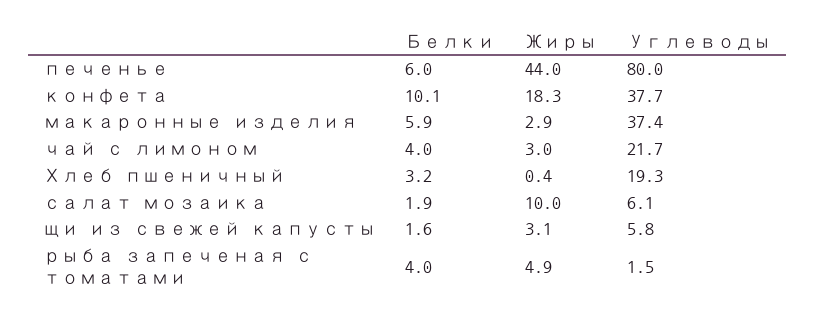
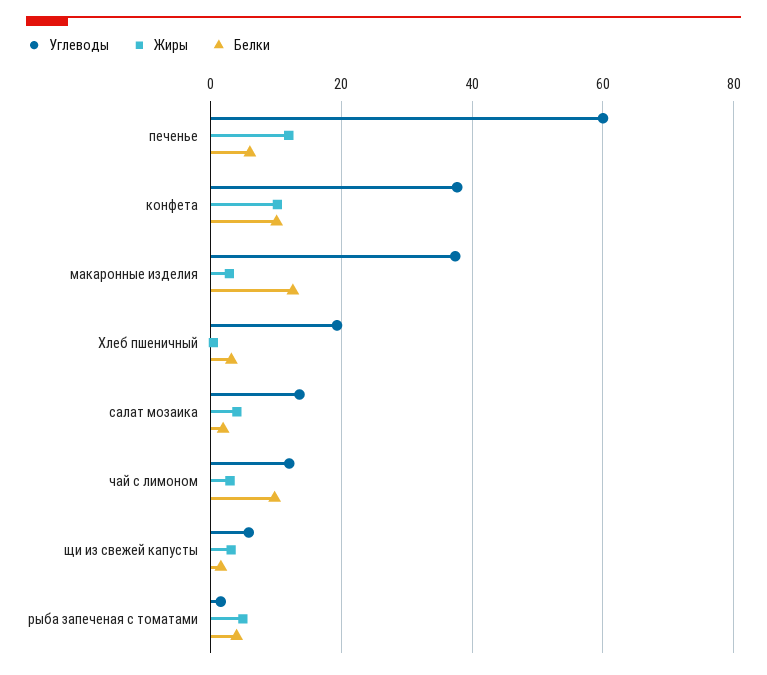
Жиры, печенье: 44 -> 12
Углеводы, печенье: 80 -> 60
Жиры, конфета: 18.3 -> 10
Белки, макаронные изделия: 5.9 -> 12
Белки, чай с лимоном: 4 -> 10
Углеводы, чай с лимоном: 21.7 -> 12
Жиры, салат мозаика: 10 -> 4
Углеводы, салат мозаика: 6.1 -> 14

